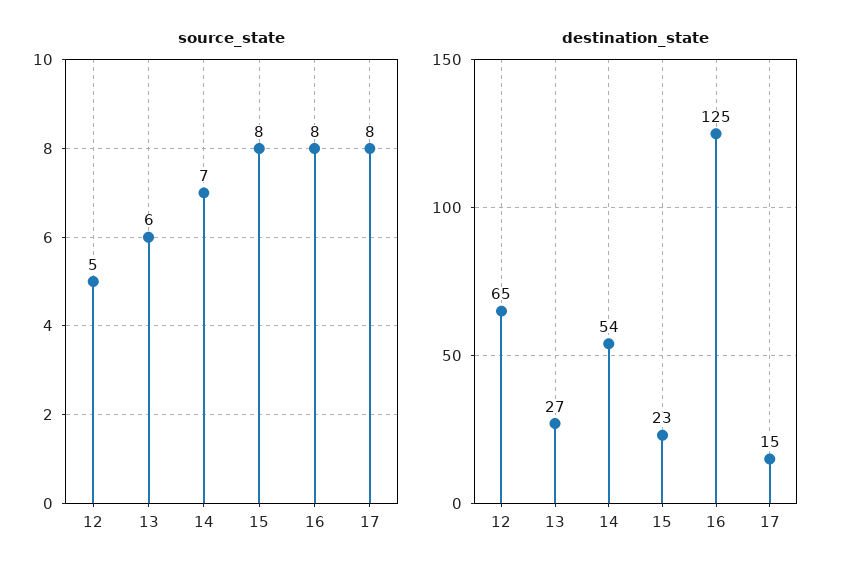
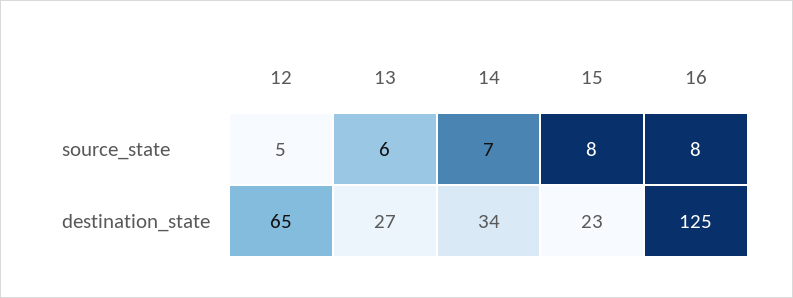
source_state, 17: 8 -> none
destination_state, 14: 54 -> 34
destination_state, 17: 15 -> none

